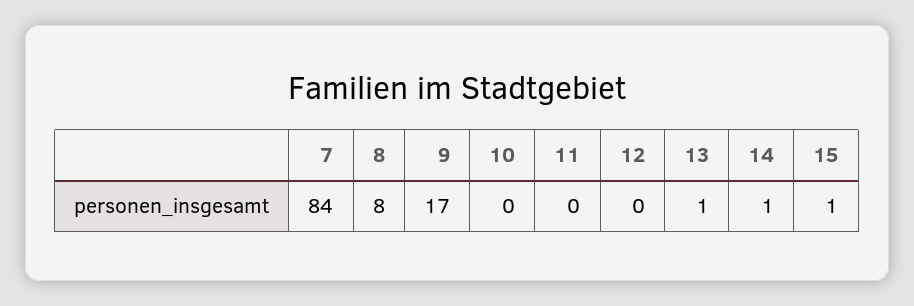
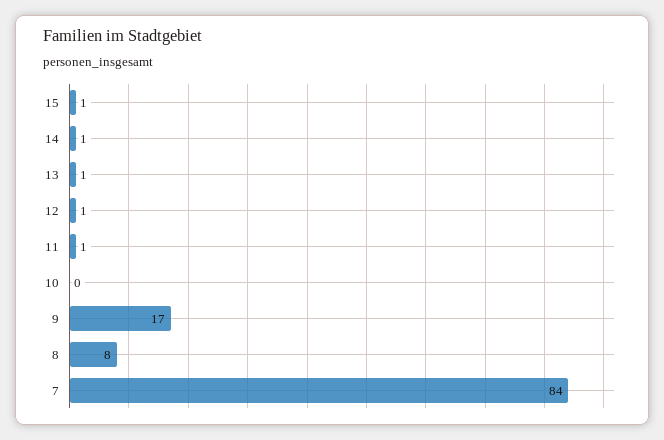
11: 0 -> 1
12: 0 -> 1

